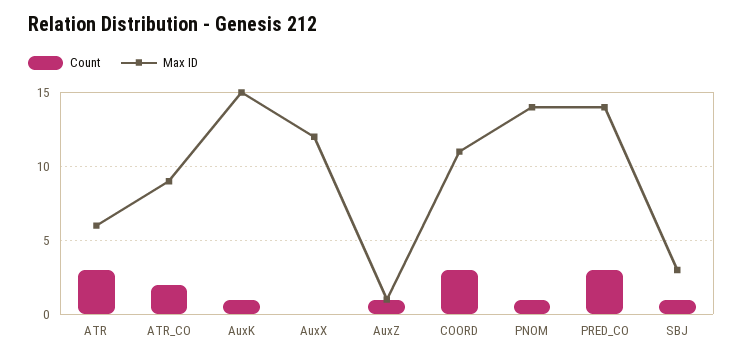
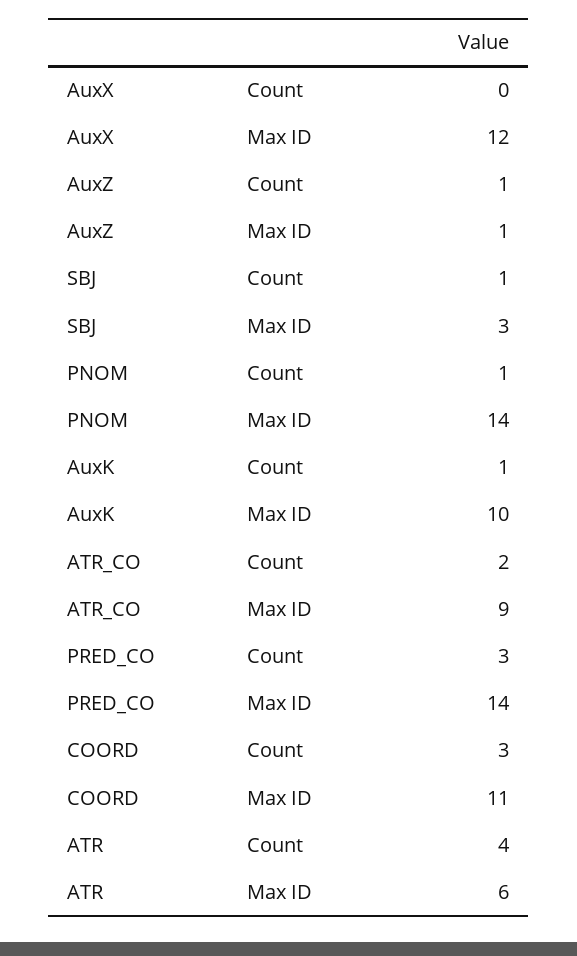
Count, ATR: 3 -> 4
Max ID, AuxK: 15 -> 10

